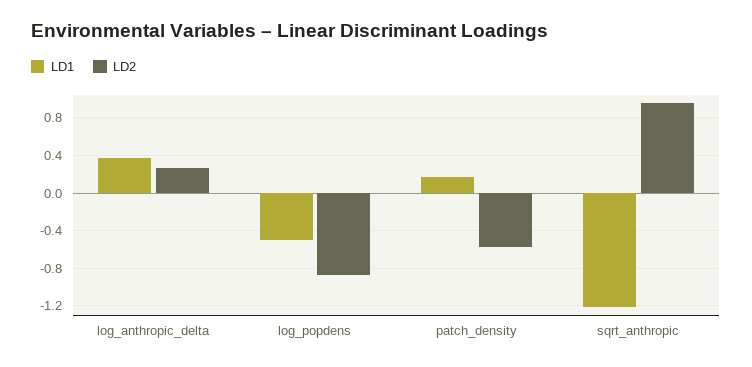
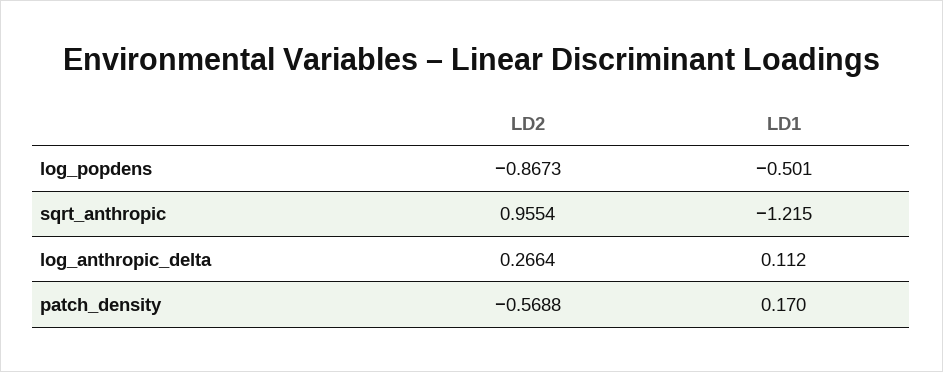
LD1, log_anthropic_delta: 0.4 -> 0.112

